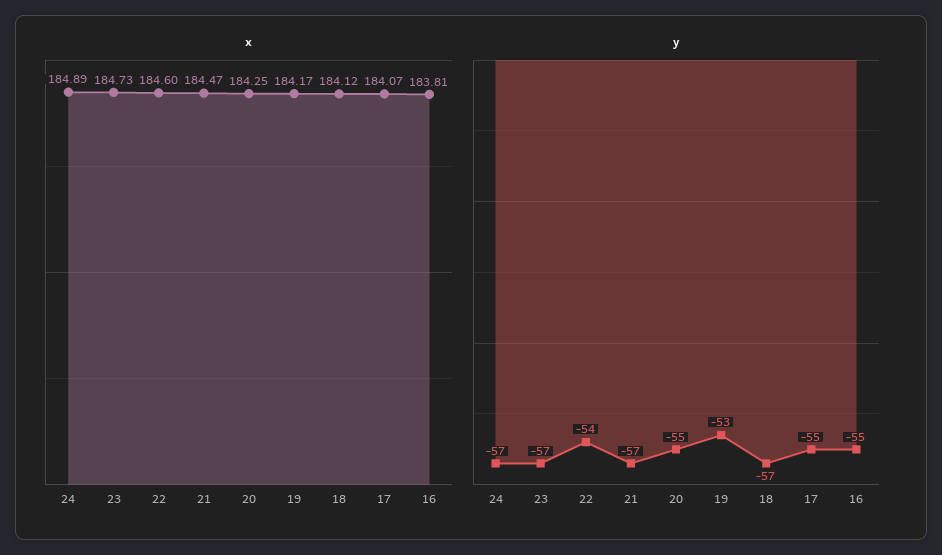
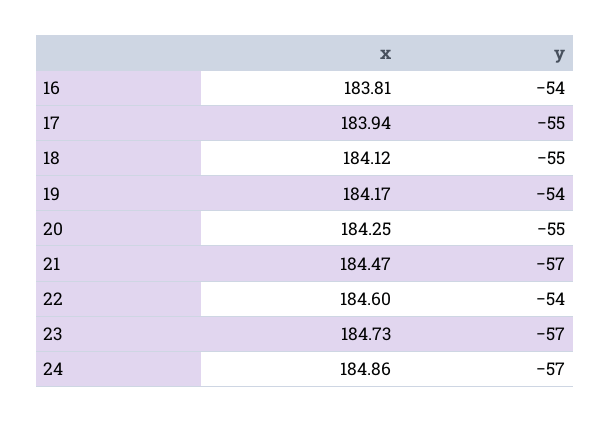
x, 24: 184.89 -> 184.86
x, 17: 184.07 -> 183.94
y, 19: -53 -> -54
y, 18: -57 -> -55
y, 16: -55 -> -54

